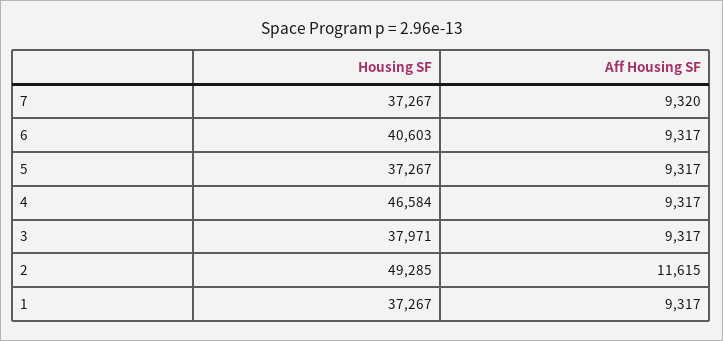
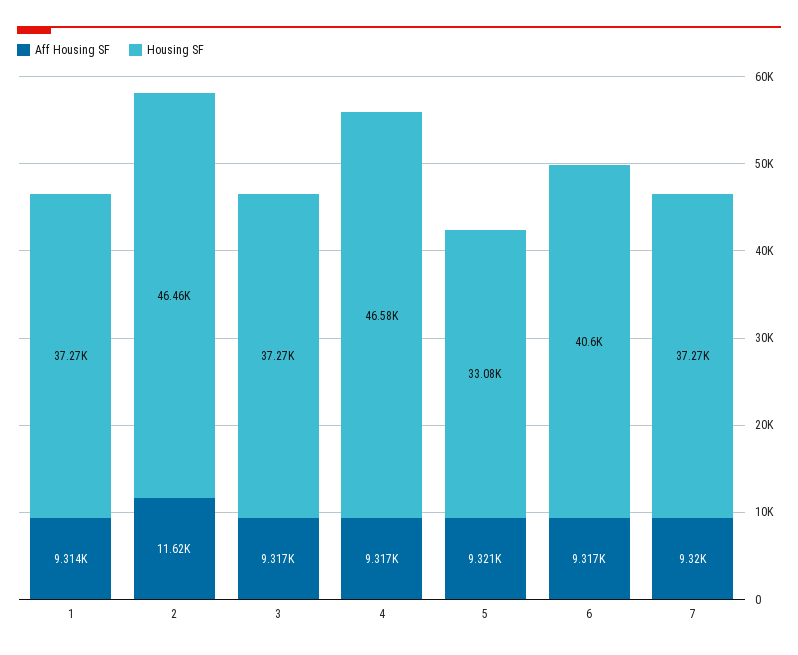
Housing SF, 5: 37267 -> 33080
Aff Housing SF, 5: 9317 -> 9321
Housing SF, 3: 37971 -> 37270
Housing SF, 2: 49285 -> 46460
Aff Housing SF, 1: 9317 -> 9314

